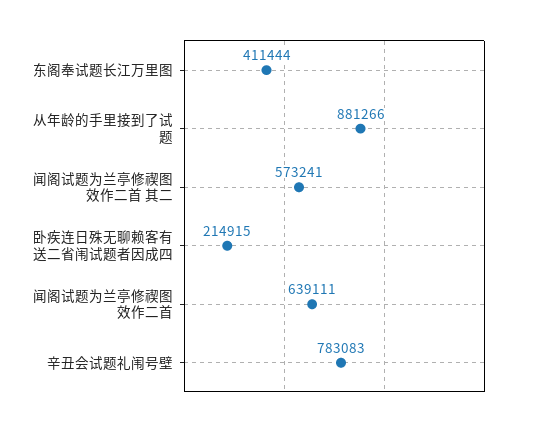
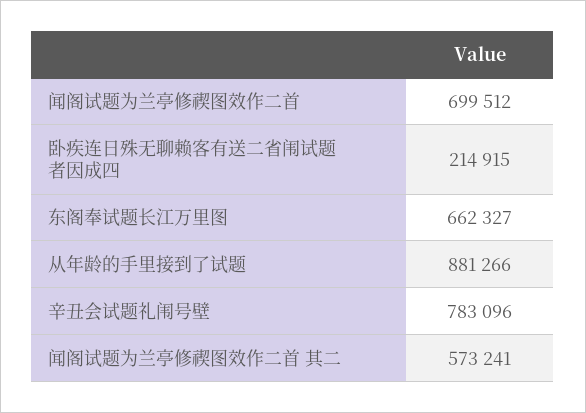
东阁奉试题长江万里图: 411444 -> 662327
闻阁试题为兰亭修禊图效作二首: 639111 -> 699512
辛丑会试题礼闱号壁: 783083 -> 783096

